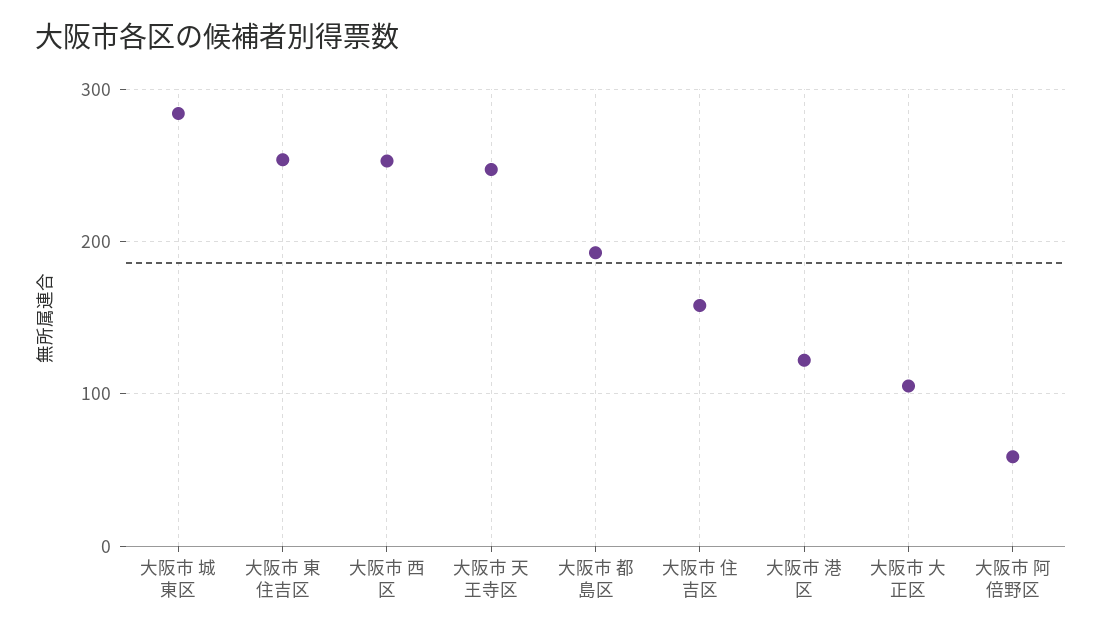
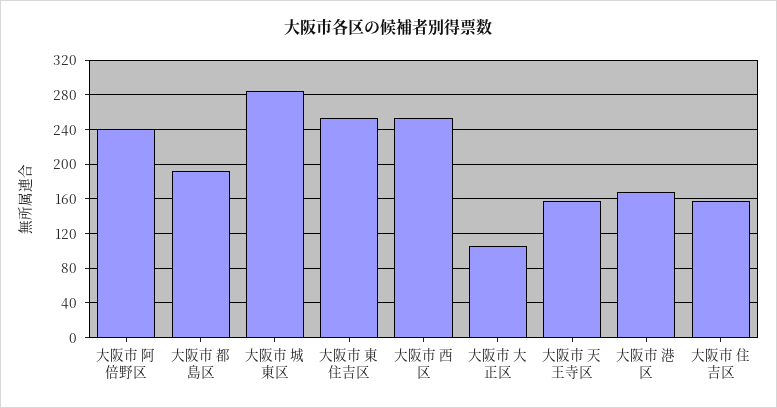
大阪市 天王寺区: 250 -> 160
大阪市 港区: 120 -> 170
大阪市 阿倍野区: 60 -> 240

